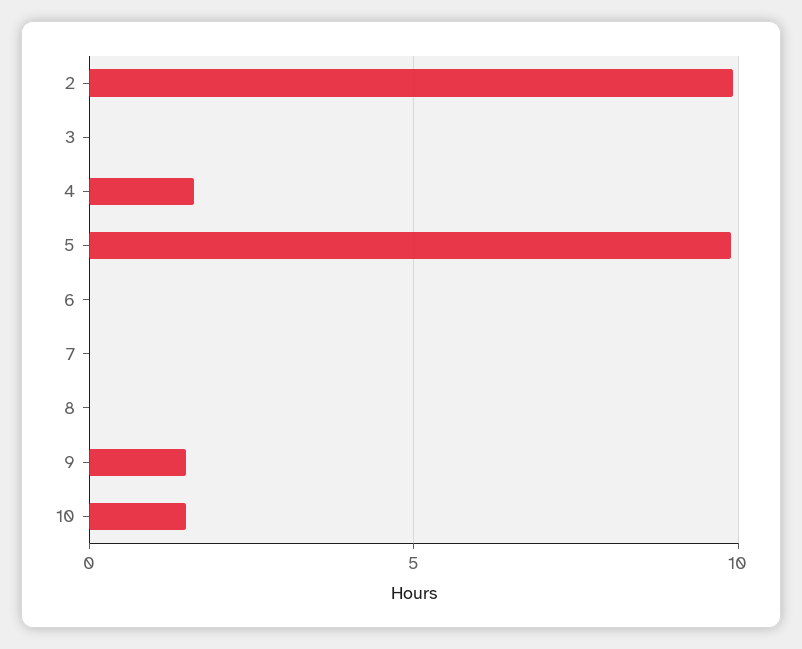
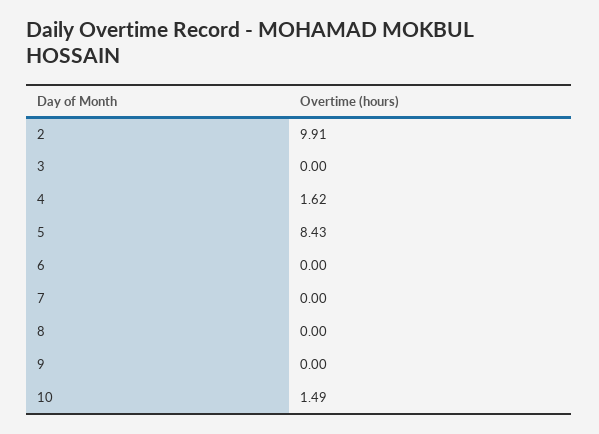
5: 10 -> 8.43
9: 1.5 -> 0

